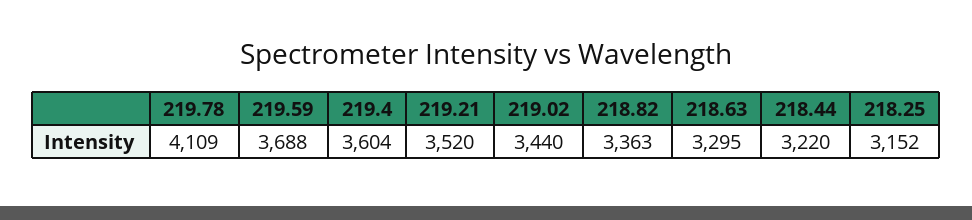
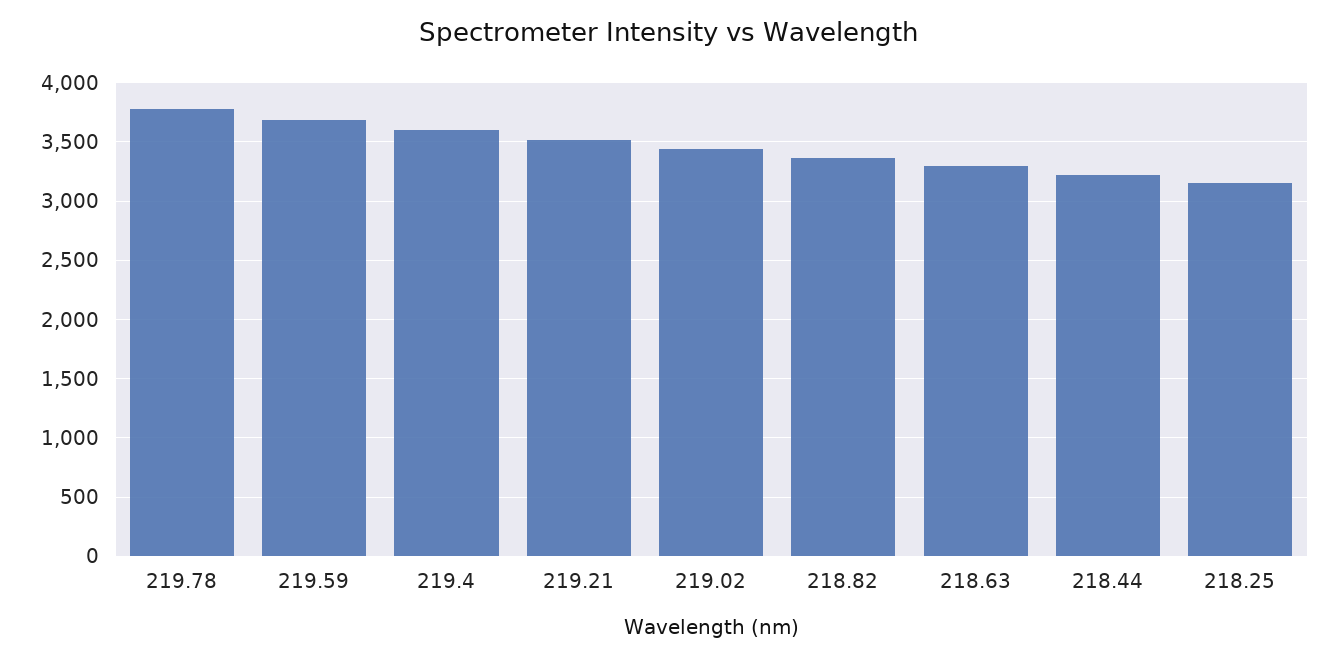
219.78: 4109 -> 3800

